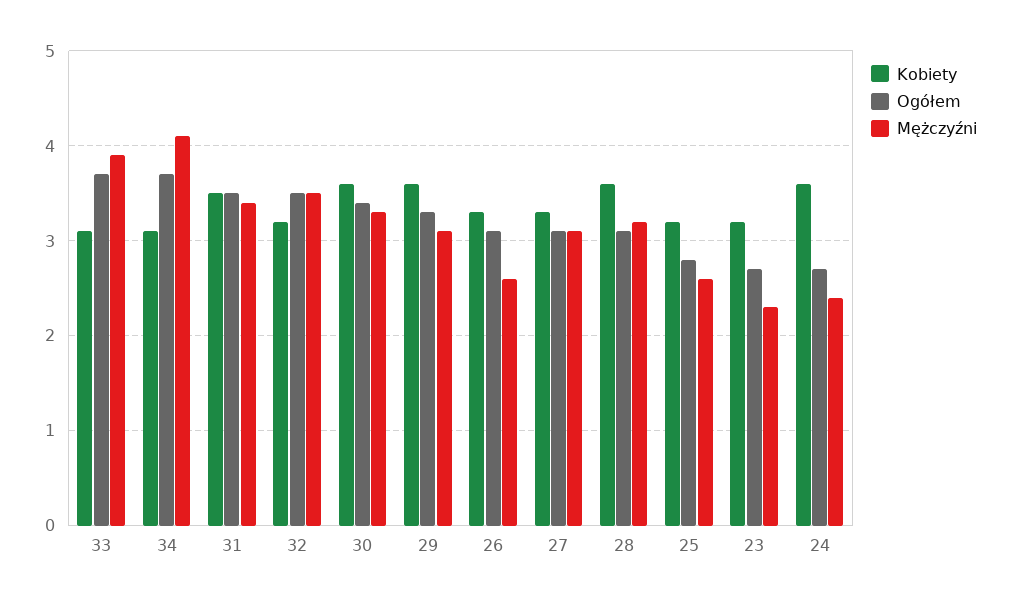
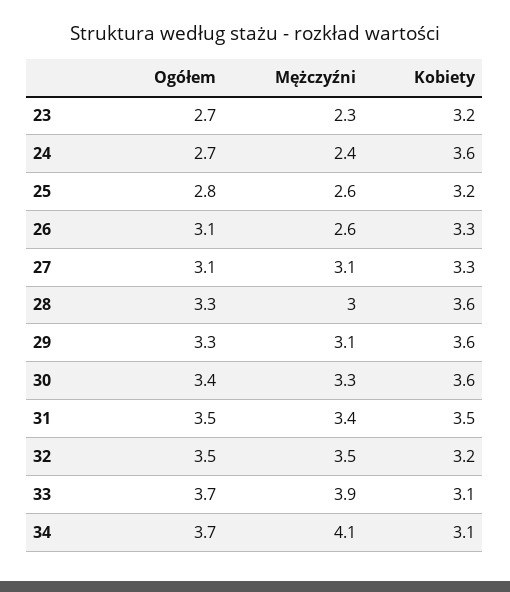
Ogółem, 28: 3.1 -> 3.3
Mężczyźni, 28: 3.2 -> 3

